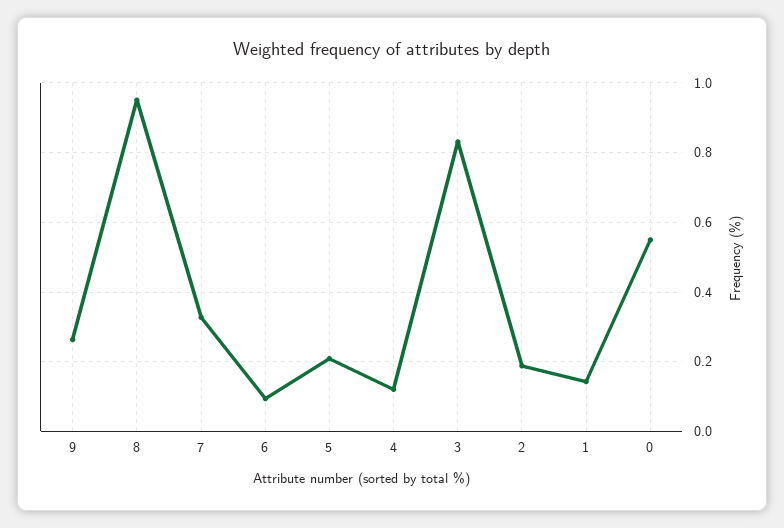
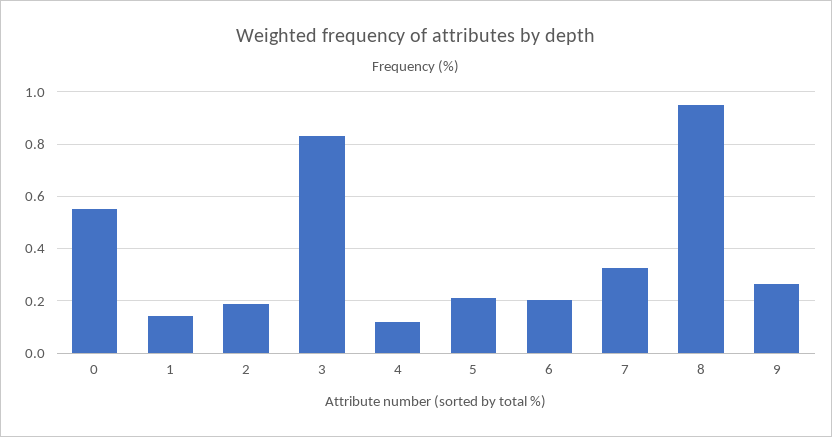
6: 0.1 -> 0.2

